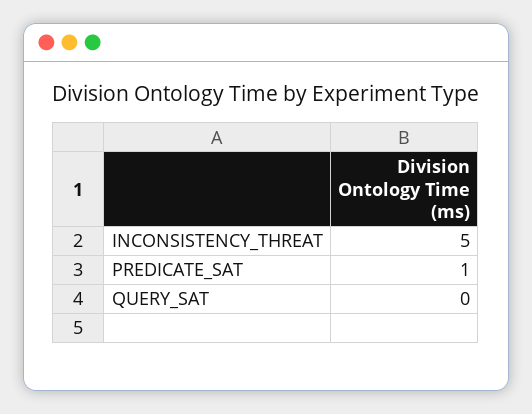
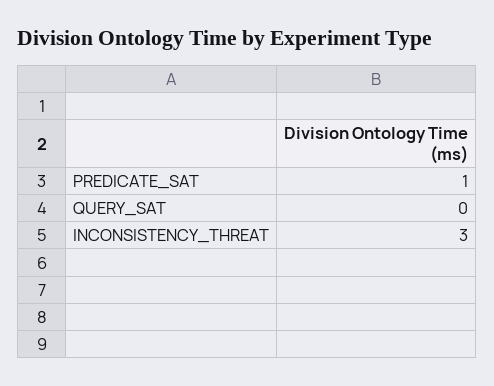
INCONSISTENCY_THREAT: 5 -> 3

